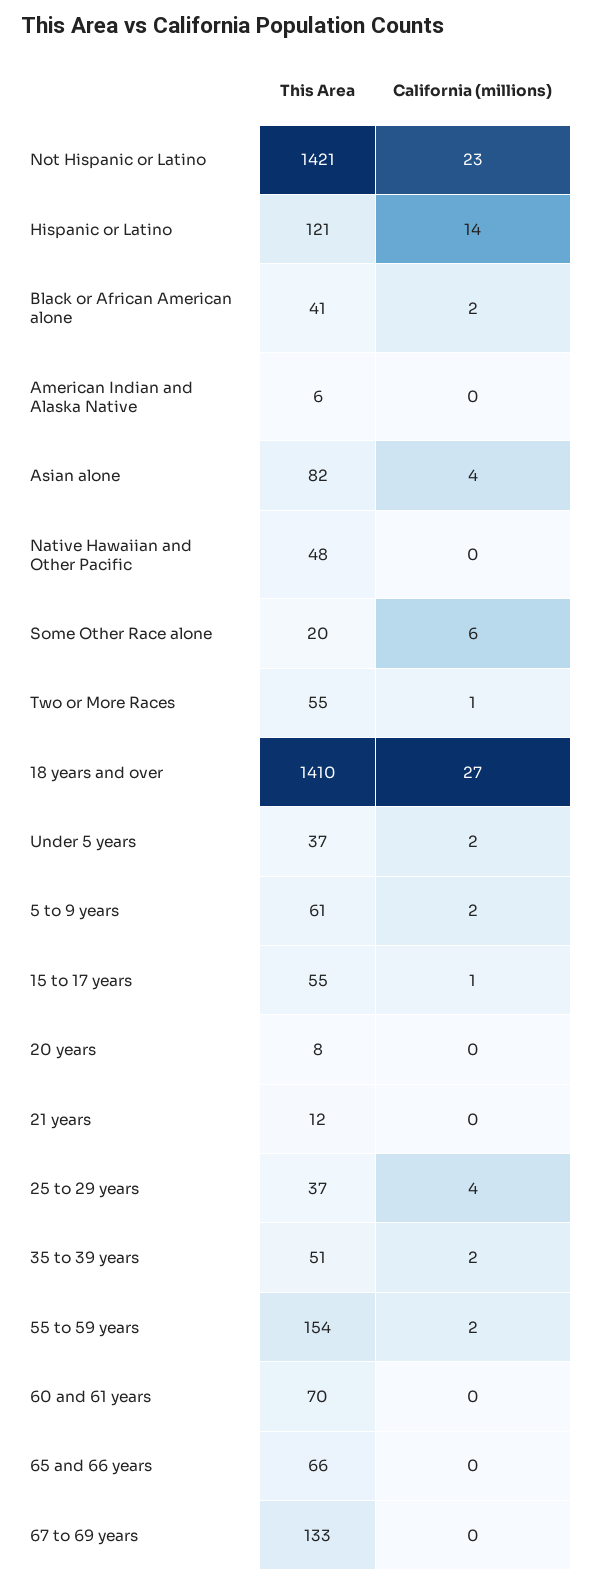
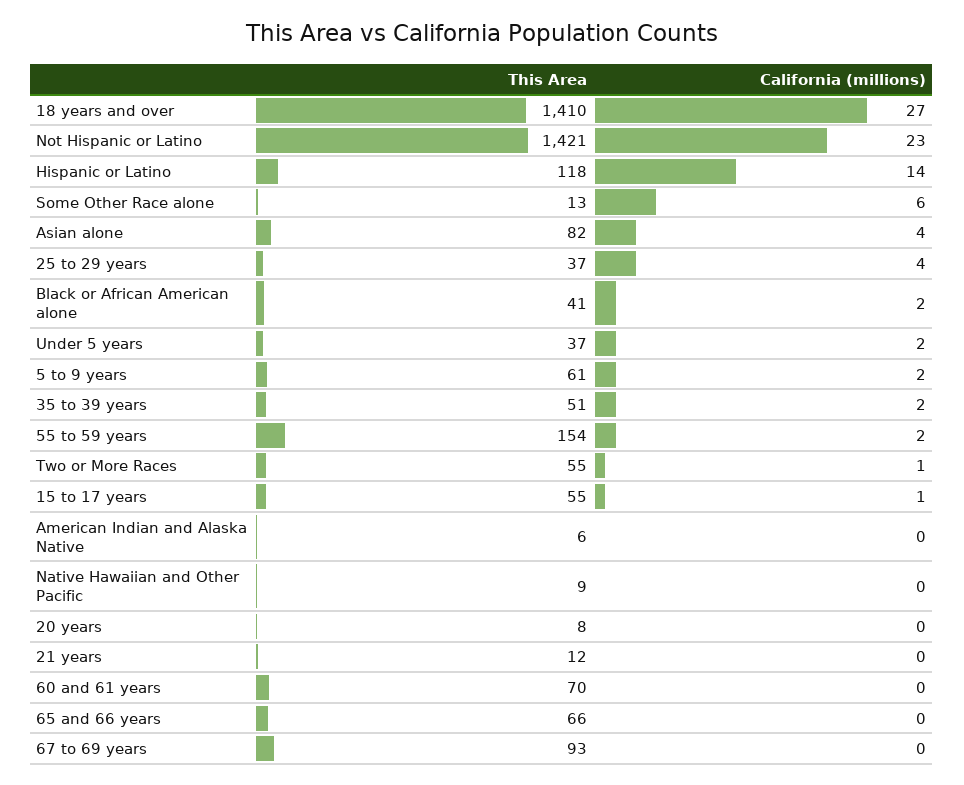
This Area, Hispanic or Latino: 121 -> 118
This Area, Native Hawaiian and Other Pacific: 48 -> 9
This Area, Some Other Race alone: 20 -> 13
This Area, 67 to 69 years: 133 -> 93

